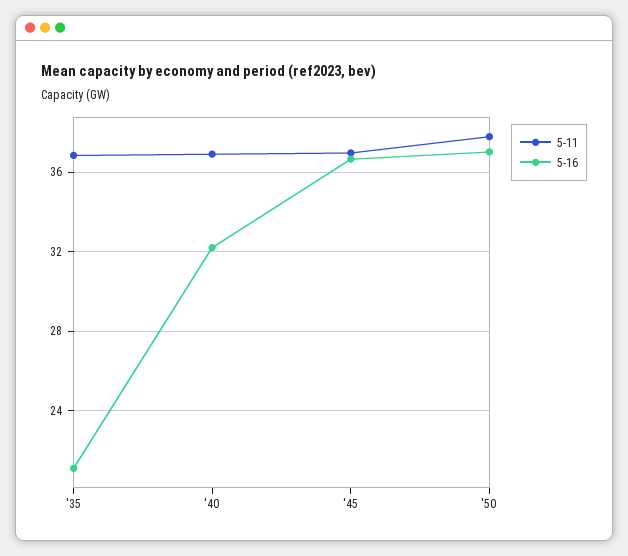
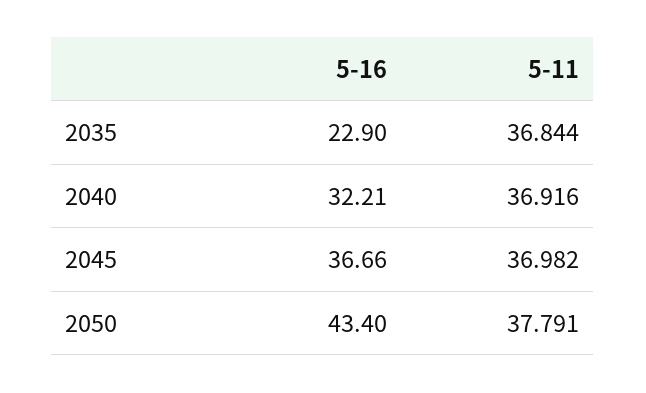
5-16, '35: 21 -> 22.9
5-16, '50: 37 -> 43.4

